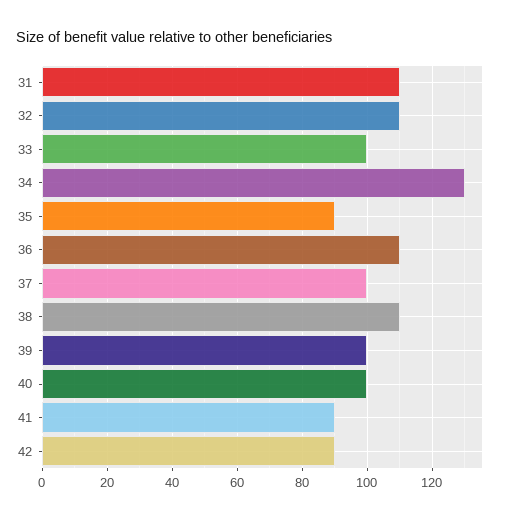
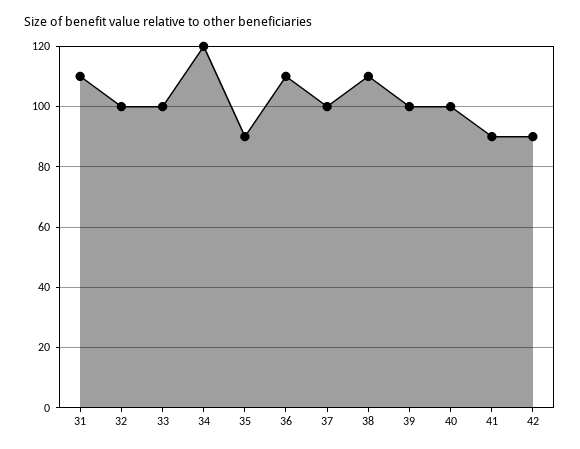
32: 110 -> 100
34: 130 -> 120

